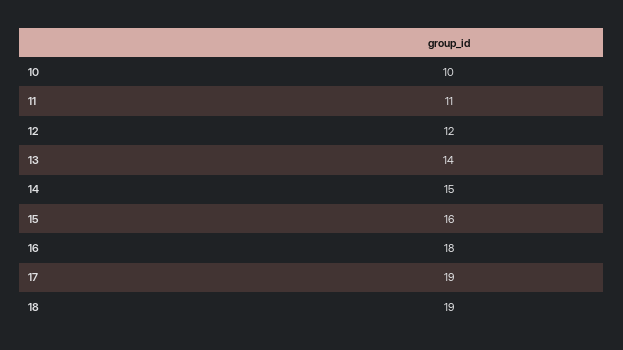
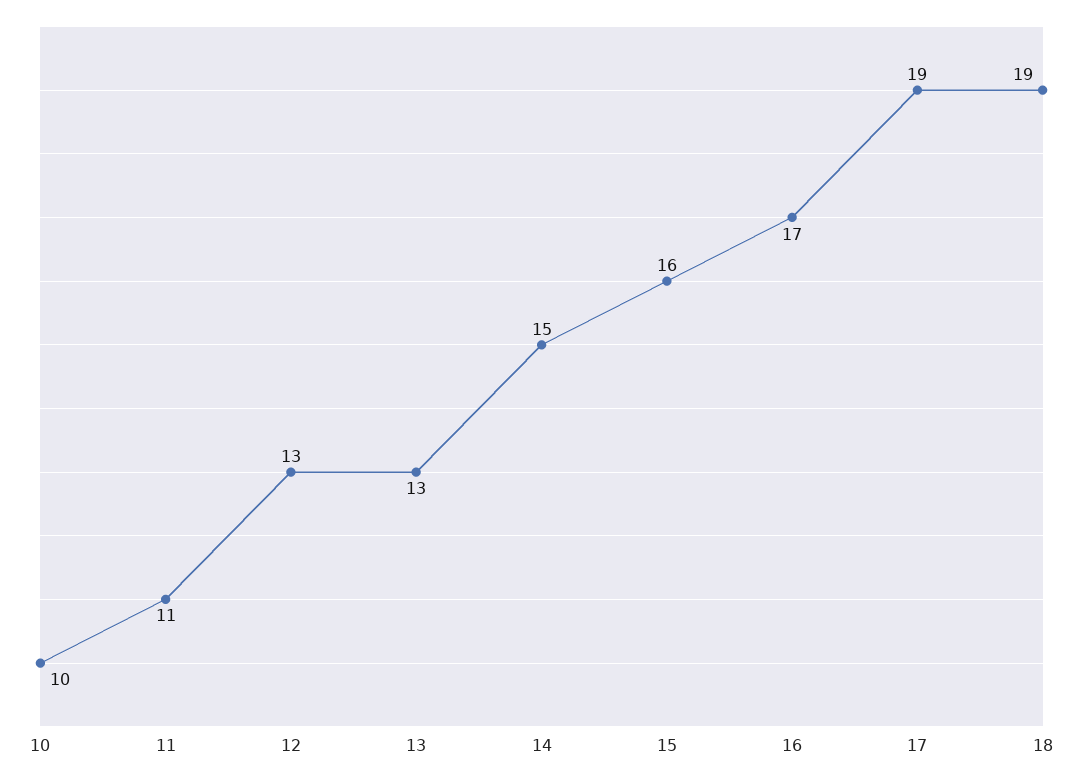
12: 12 -> 13
13: 14 -> 13
16: 18 -> 17

